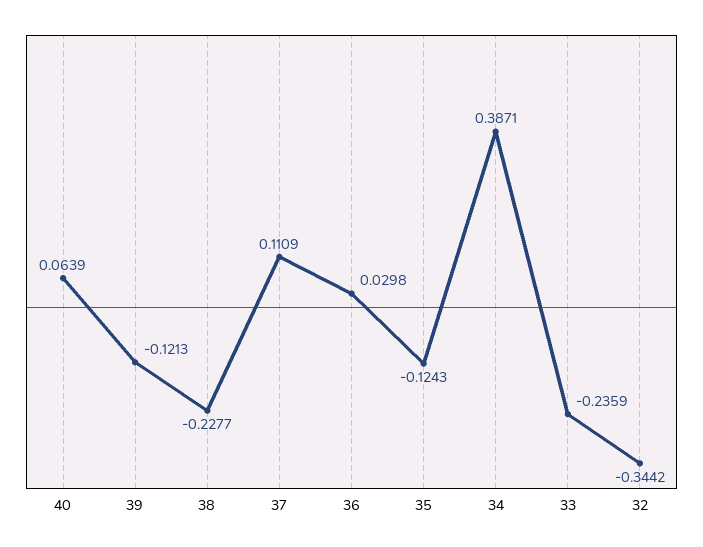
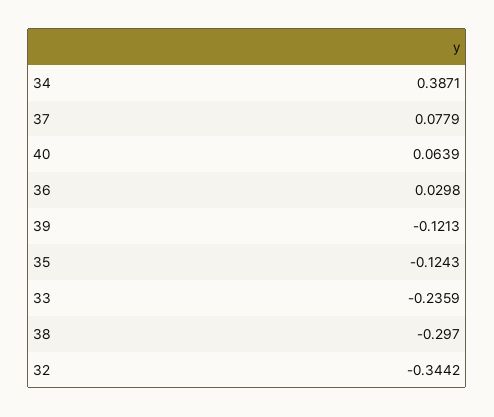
38: -0.2277 -> -0.297
37: 0.1109 -> 0.0779

